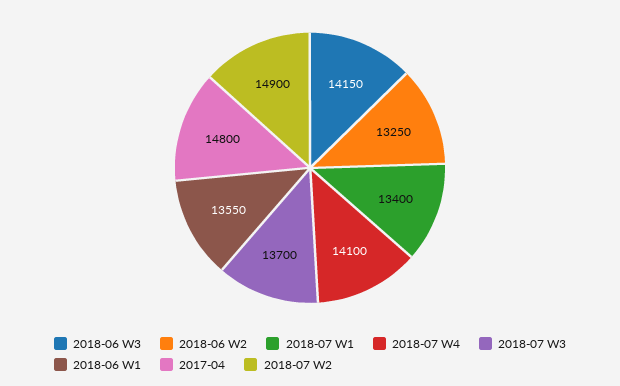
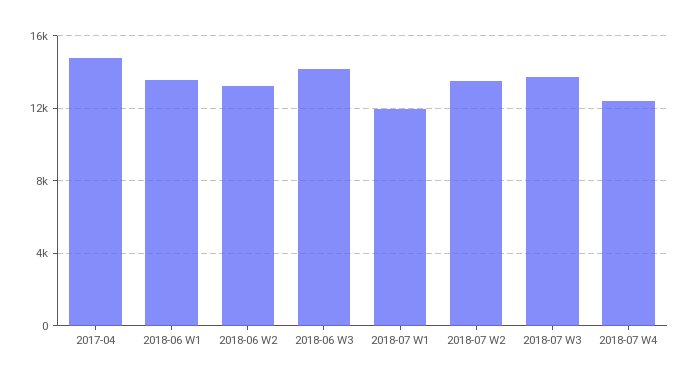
2018-07 W1: 13400 -> 12000
2018-07 W4: 14100 -> 12500
2018-07 W2: 14900 -> 13500

